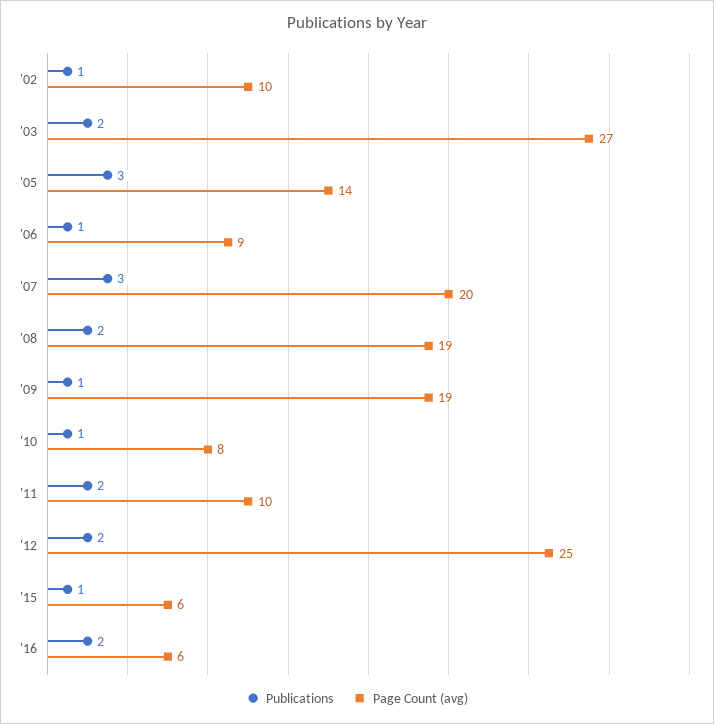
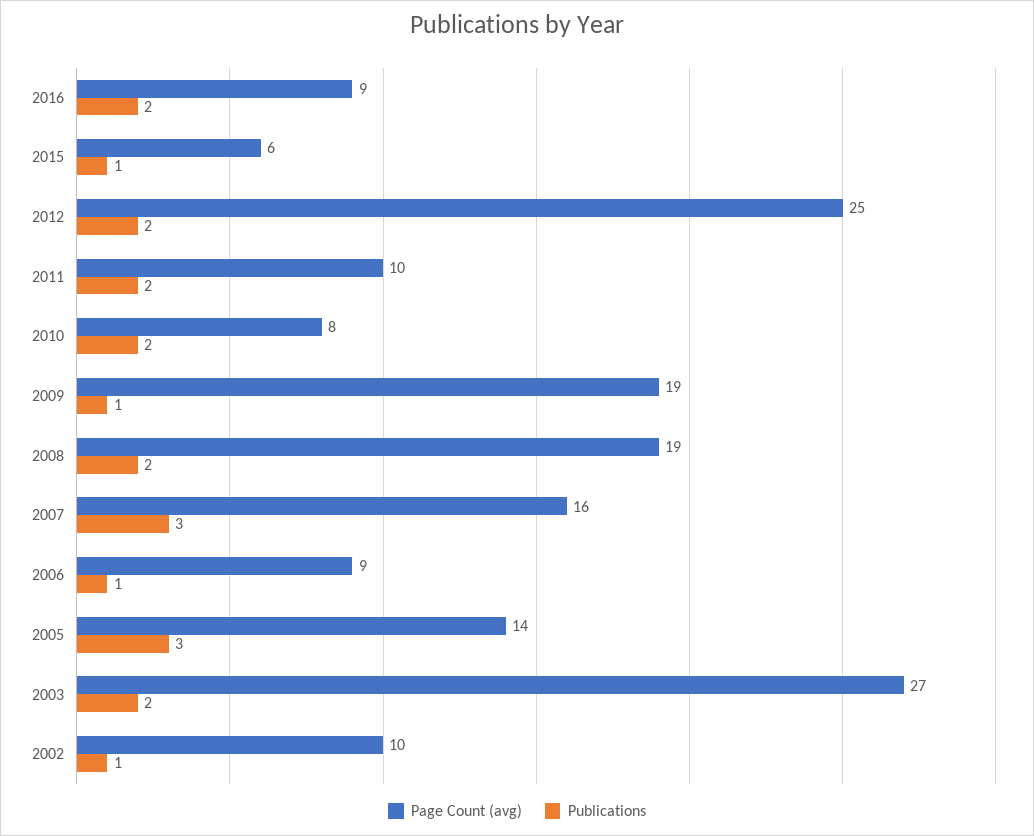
Page Count (avg), '07: 20 -> 16
Publications, '10: 1 -> 2
Page Count (avg), '16: 6 -> 9

